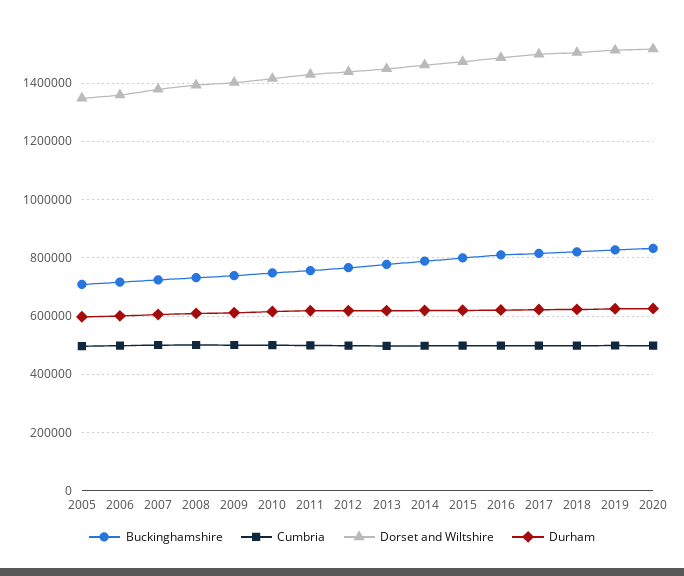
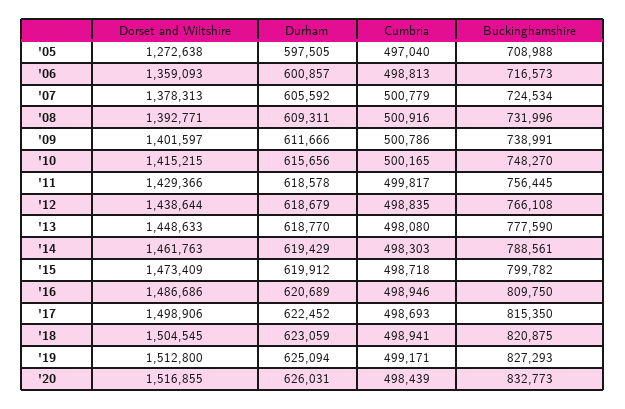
Dorset and Wiltshire, 2005: 1350000 -> 1272638

